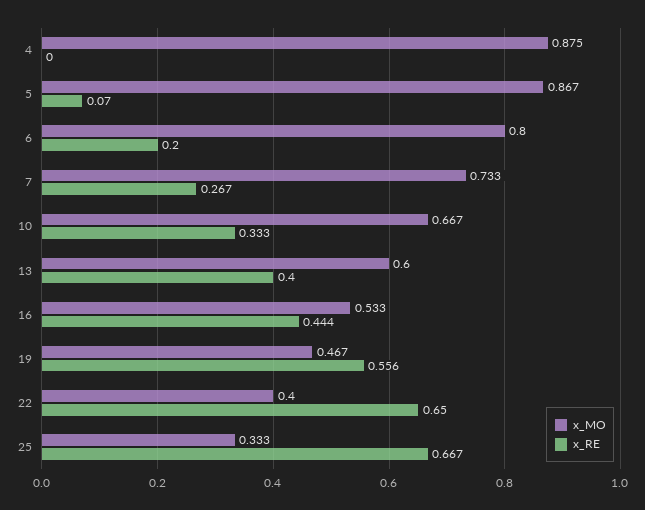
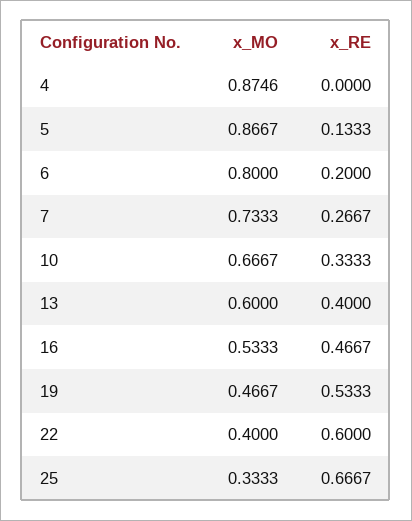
x_RE, 5: 0.07 -> 0.1333
x_RE, 16: 0.444 -> 0.4667
x_RE, 19: 0.556 -> 0.5333
x_RE, 22: 0.65 -> 0.6

